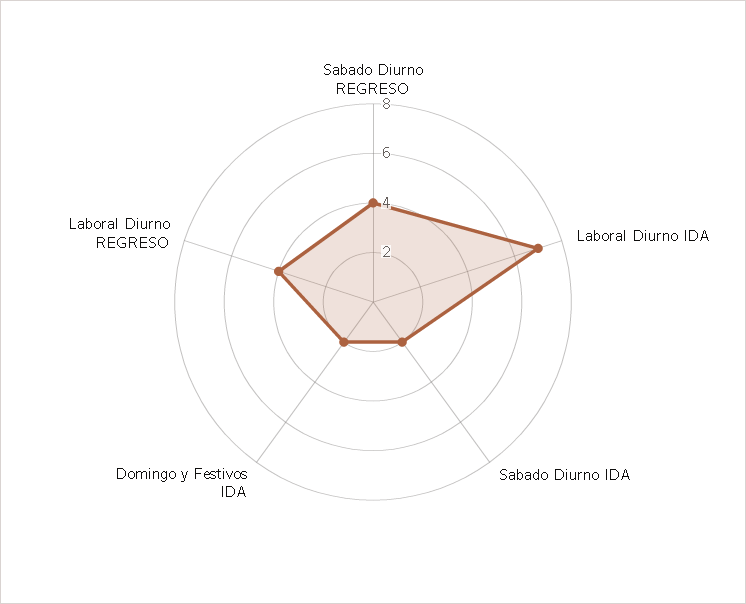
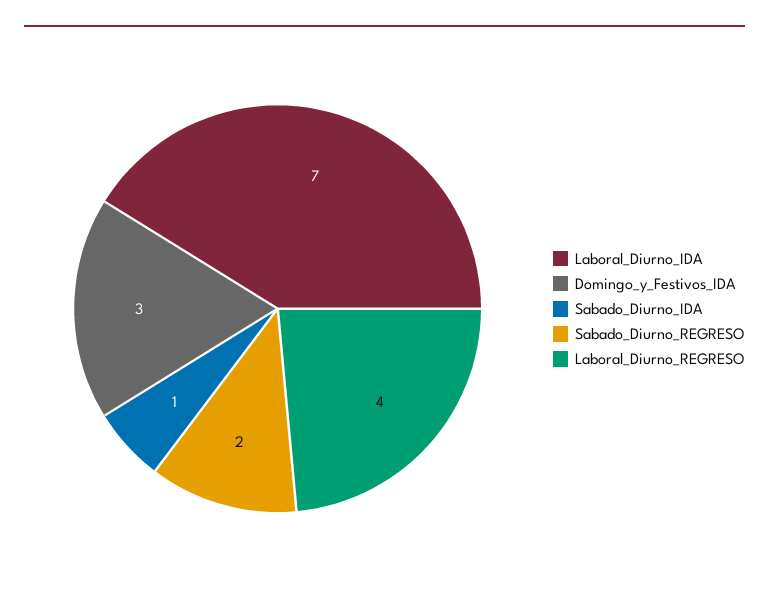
Sabado Diurno REGRESO: 4 -> 2
Sabado Diurno IDA: 2 -> 1
Domingo y Festivos IDA: 2 -> 3

